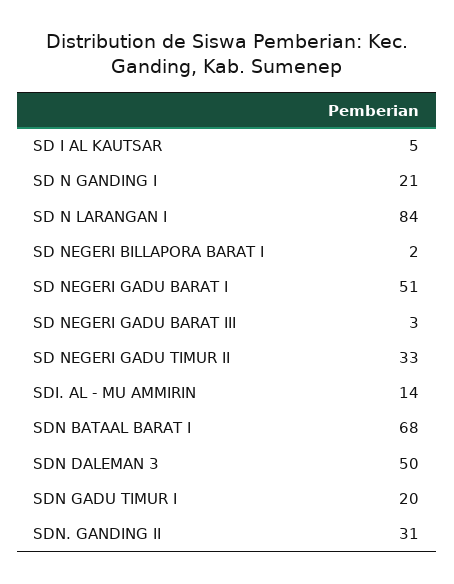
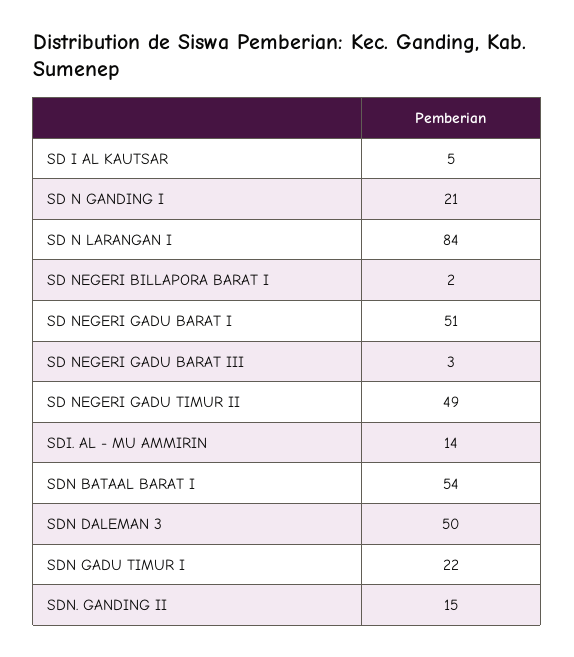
SD NEGERI GADU TIMUR II: 33 -> 49
SDN BATAAL BARAT I: 68 -> 54
SDN GADU TIMUR I: 20 -> 22
SDN. GANDING II: 31 -> 15

